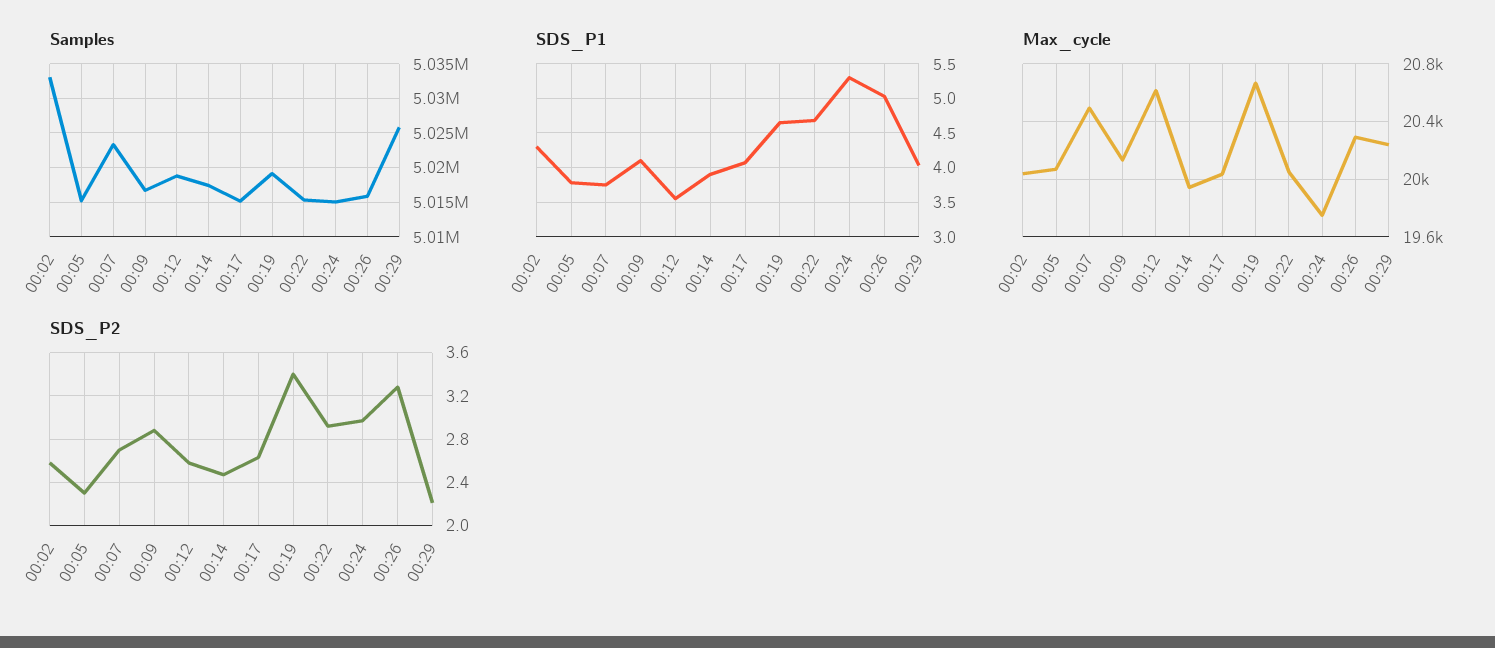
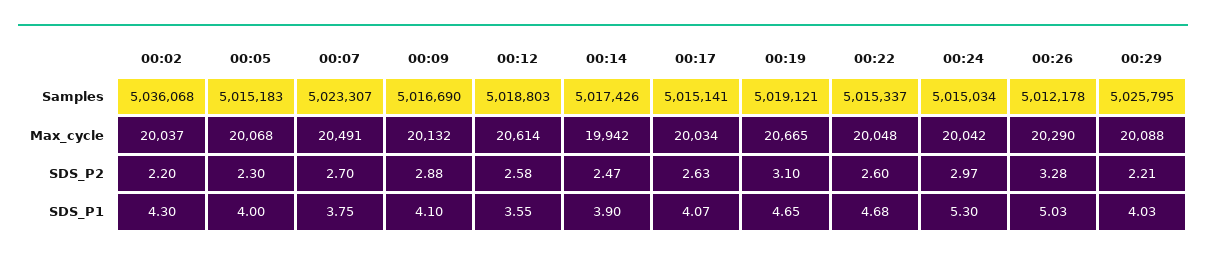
Samples, 00:02: 5033000 -> 5036068
Samples, 00:26: 5016000 -> 5012178
SDS_P1, 00:05: 3.8 -> 4
Max_cycle, 00:24: 19750 -> 20042
Max_cycle, 00:29: 20250 -> 20088
SDS_P2, 00:02: 2.6 -> 2.2
SDS_P2, 00:19: 3.4 -> 3.1
SDS_P2, 00:22: 2.9 -> 2.6

